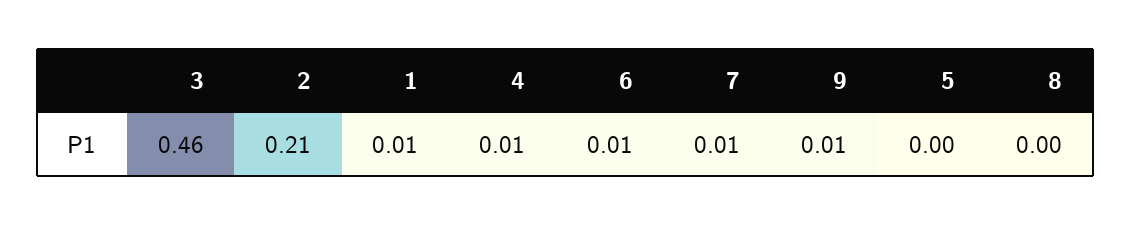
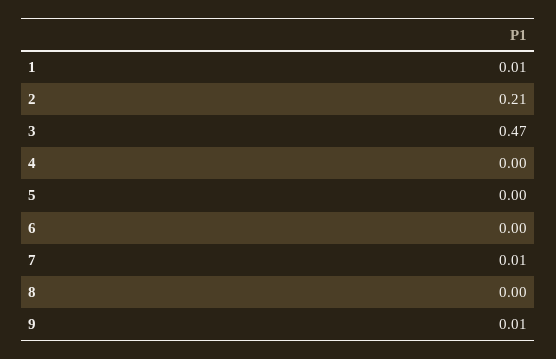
3: 0.46 -> 0.47
4: 0.01 -> 0
6: 0.01 -> 0

